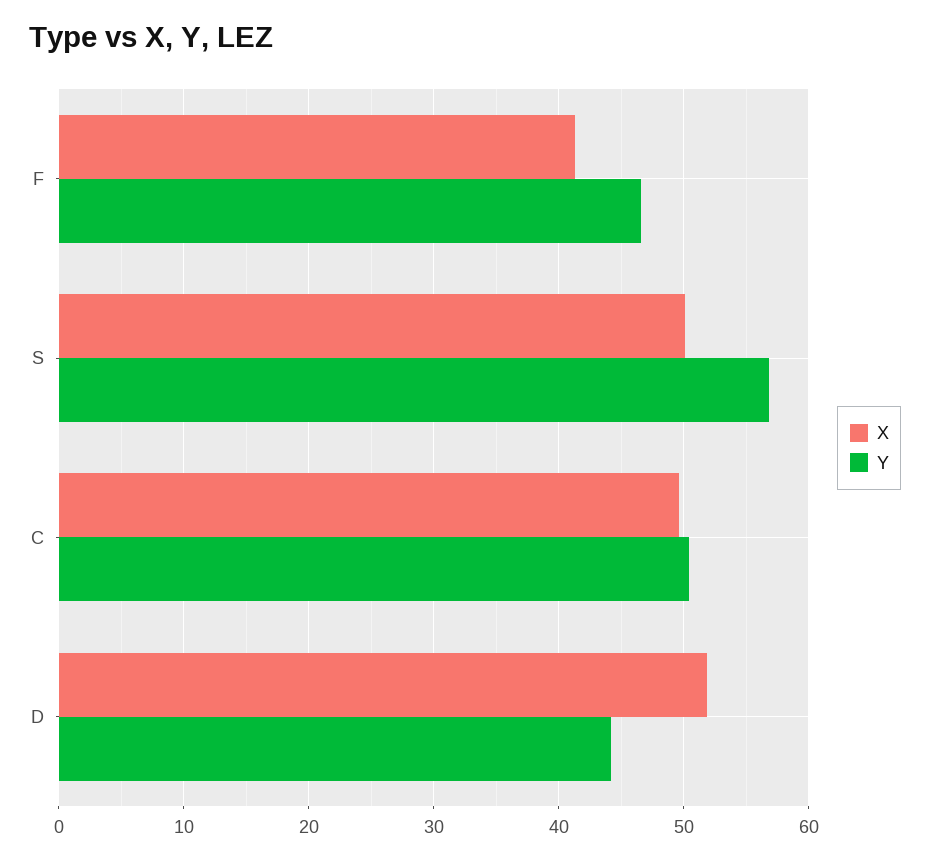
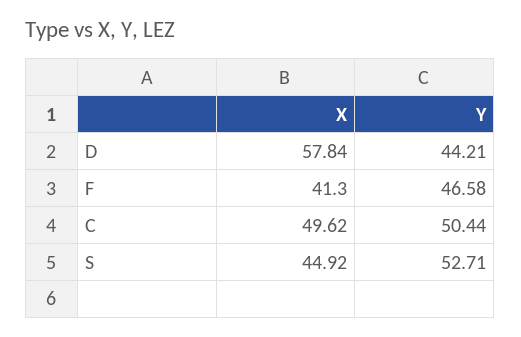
X, S: 50 -> 44.92
Y, S: 57 -> 52.71
X, D: 52 -> 57.84

